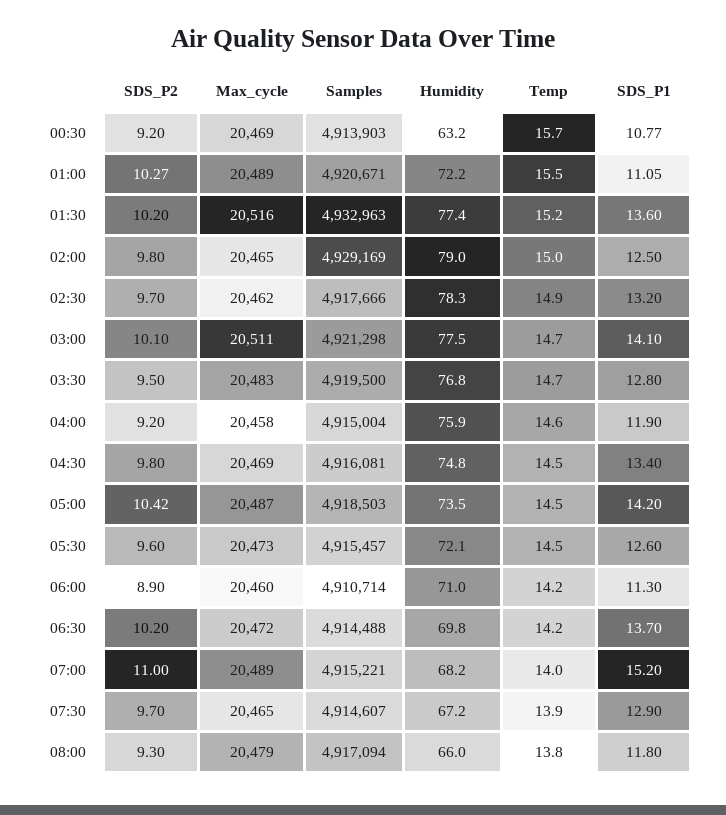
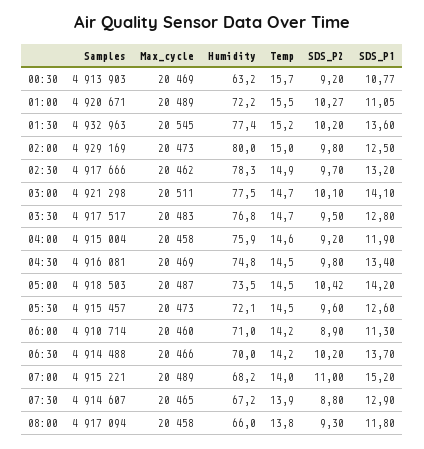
Max_cycle, 01:30: 20516 -> 20545
Max_cycle, 02:00: 20465 -> 20473
Humidity, 02:00: 79 -> 80
Samples, 03:30: 4919500 -> 4917517
Max_cycle, 06:30: 20472 -> 20466
Humidity, 06:30: 69.8 -> 70
SDS_P2, 07:30: 9.7 -> 8.8
Max_cycle, 08:00: 20479 -> 20458

